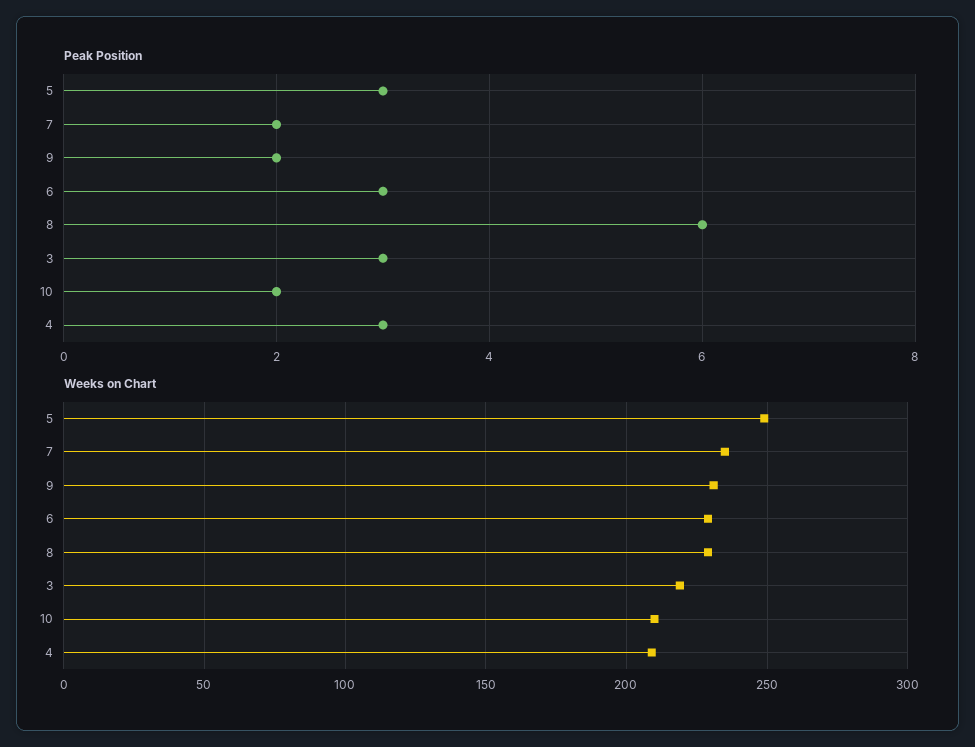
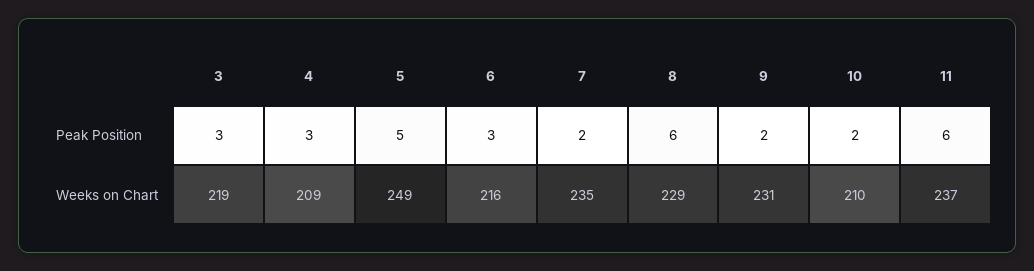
Peak Position, 5: 3 -> 5
Weeks on Chart, 6: 230 -> 216
Peak Position, 11: none -> 6
Weeks on Chart, 11: none -> 237

